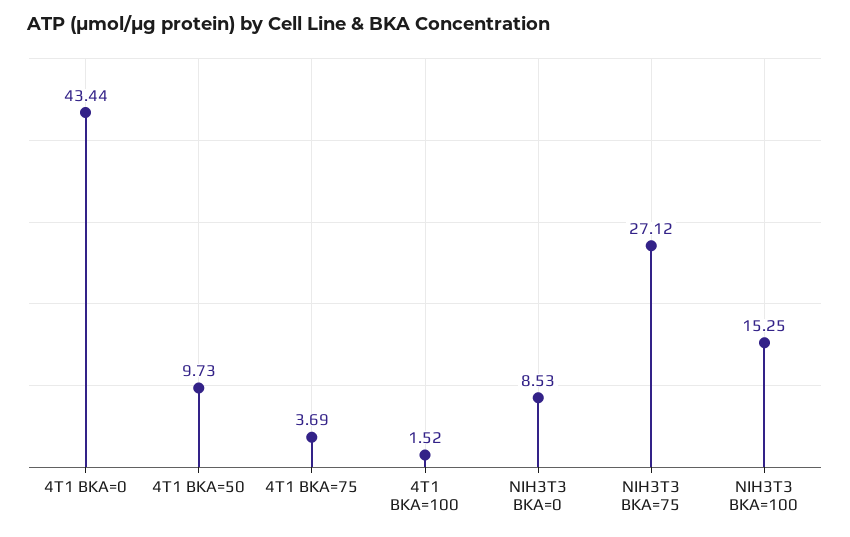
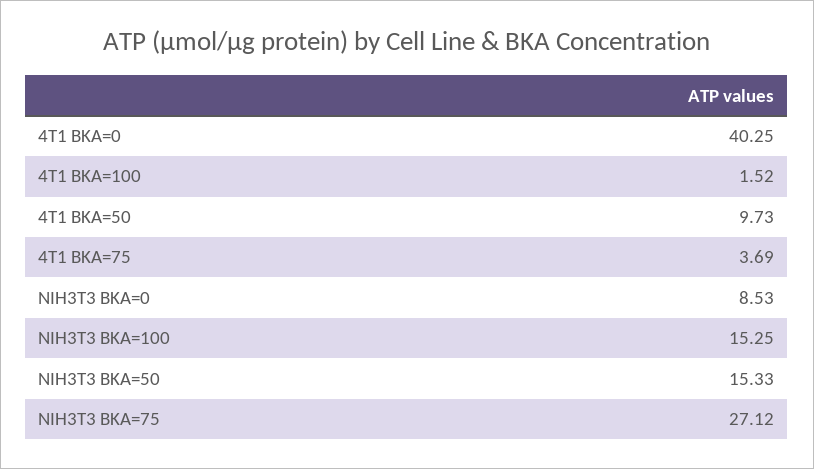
4T1 BKA=0: 43.44 -> 40.25
NIH3T3 BKA=50: none -> 15.33

